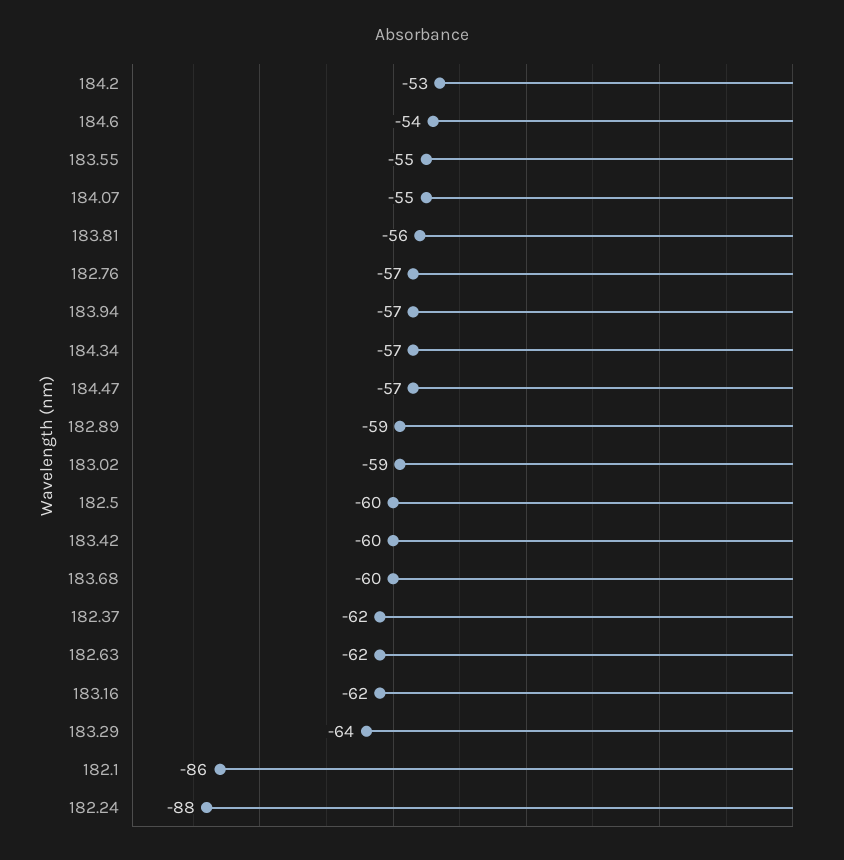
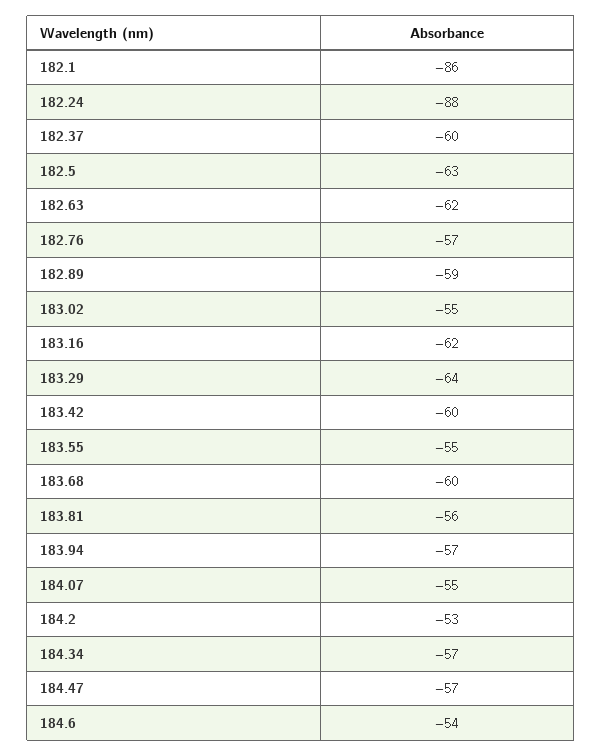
183.02: -59 -> -55
182.5: -60 -> -63
182.37: -62 -> -60

